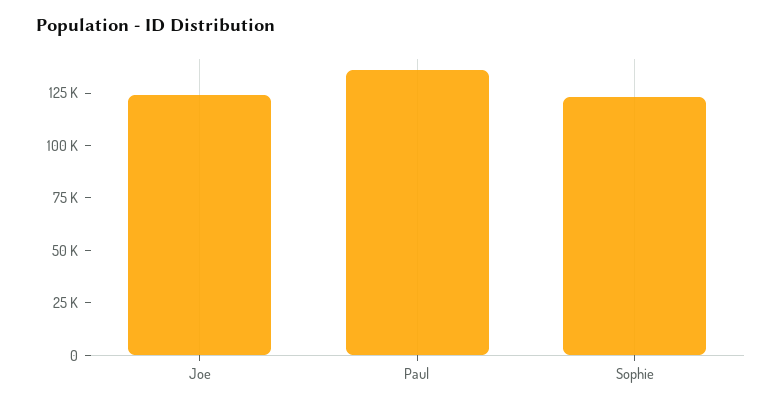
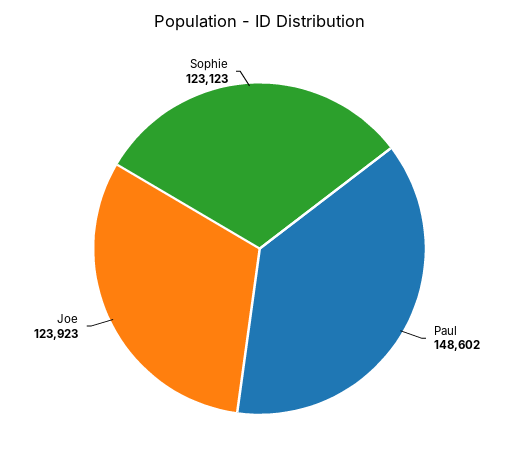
Paul: 135000 -> 148602

